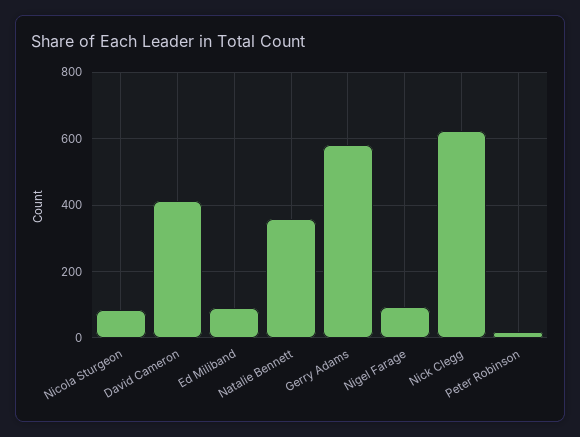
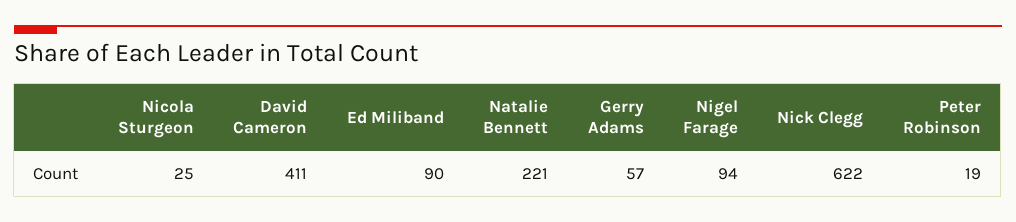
Nicola Sturgeon: 80 -> 25
Natalie Bennett: 360 -> 221
Gerry Adams: 580 -> 57

